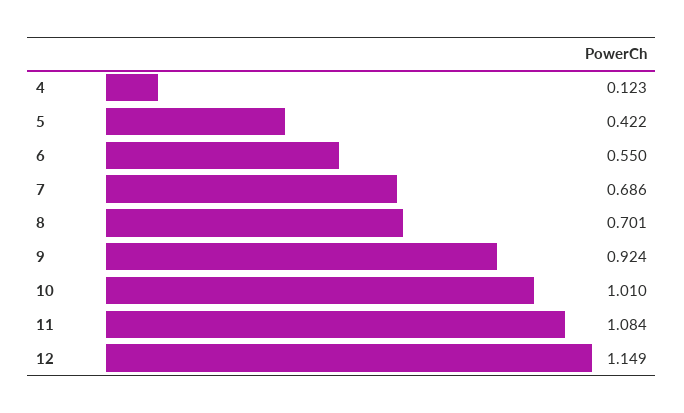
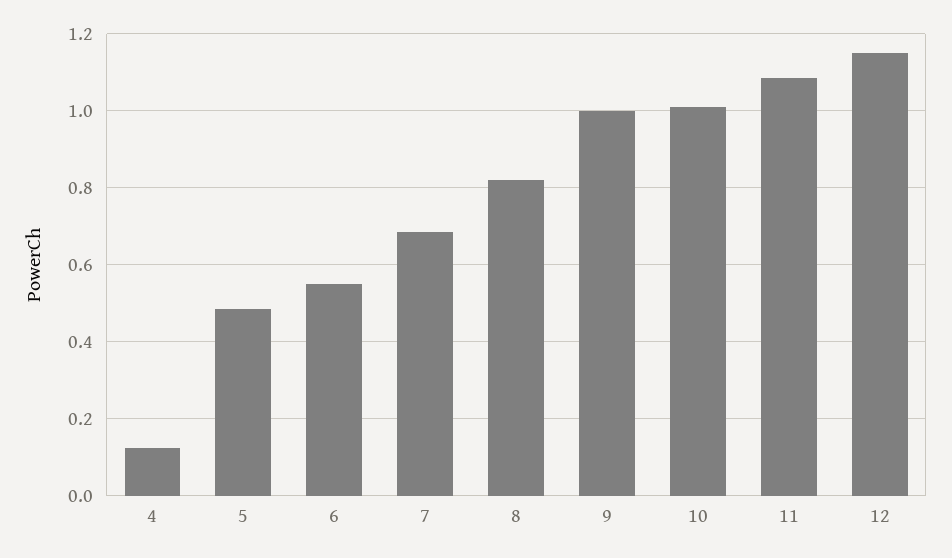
5: 0.422 -> 0.48
8: 0.701 -> 0.82
9: 0.924 -> 1

